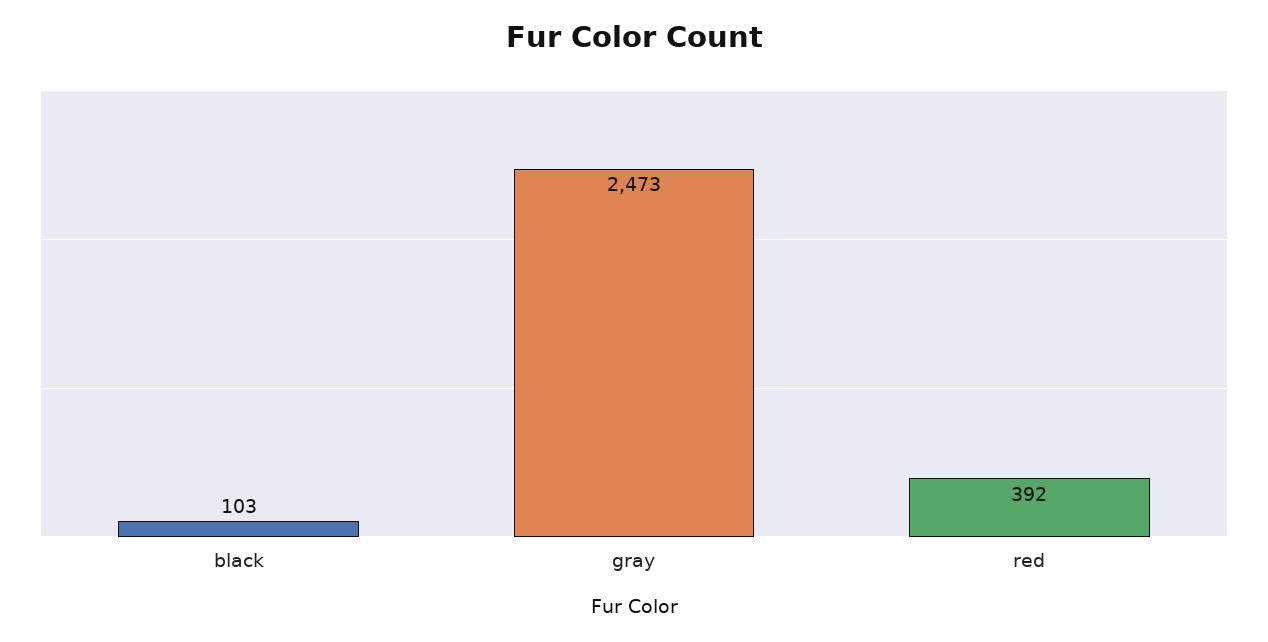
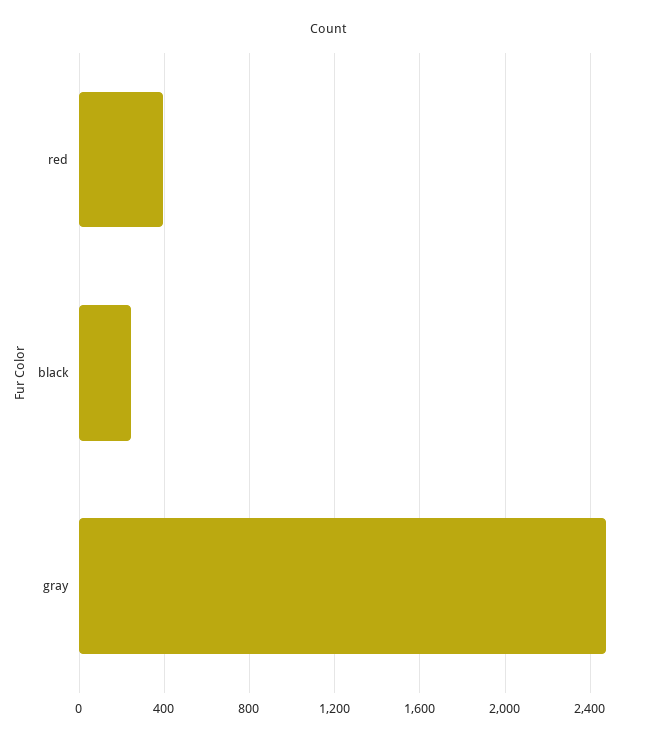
black: 103 -> 250

